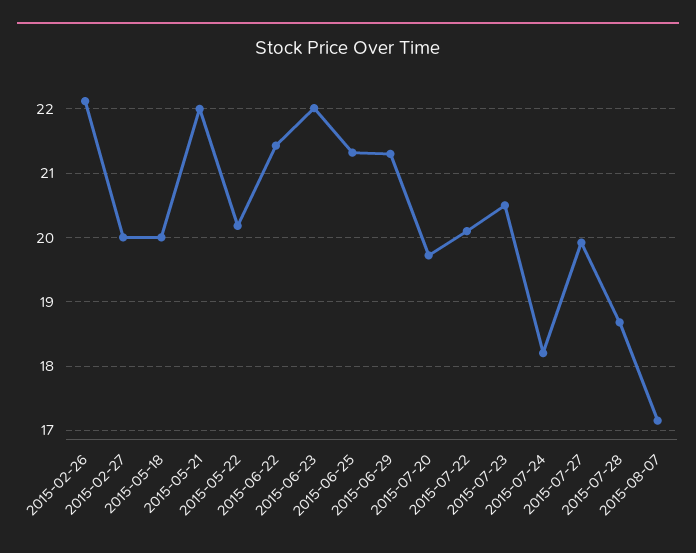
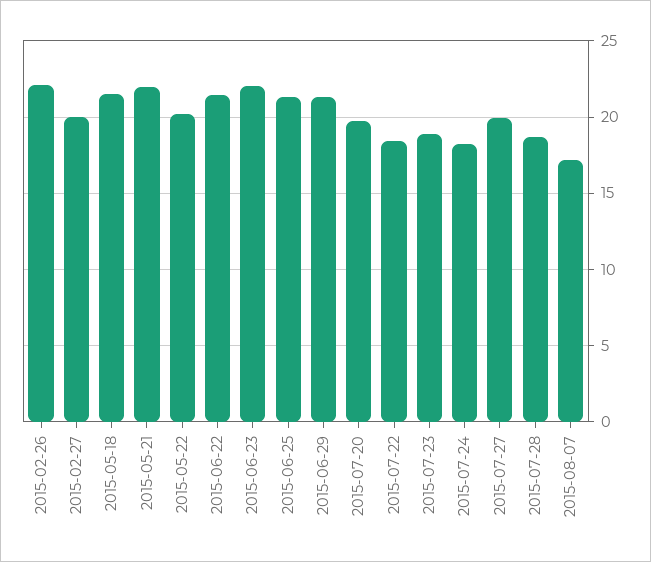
2015-05-18: 20 -> 21.5
2015-07-22: 20.1 -> 18.5
2015-07-23: 20.5 -> 19

